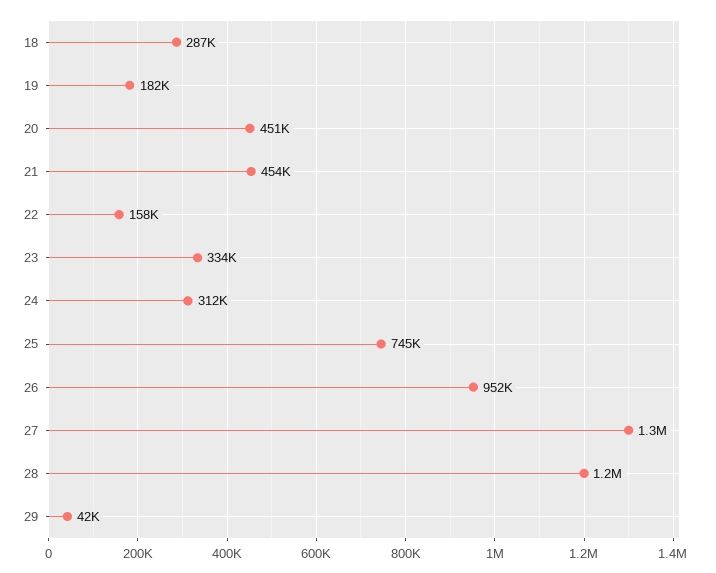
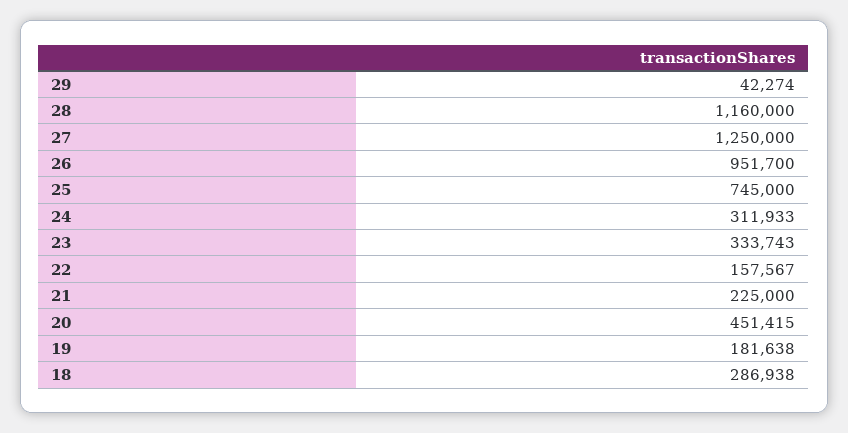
21: 454000 -> 225000

